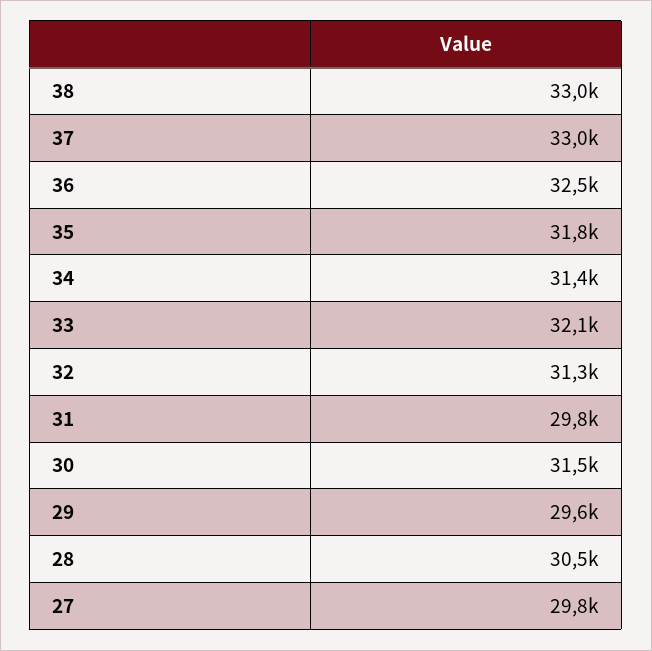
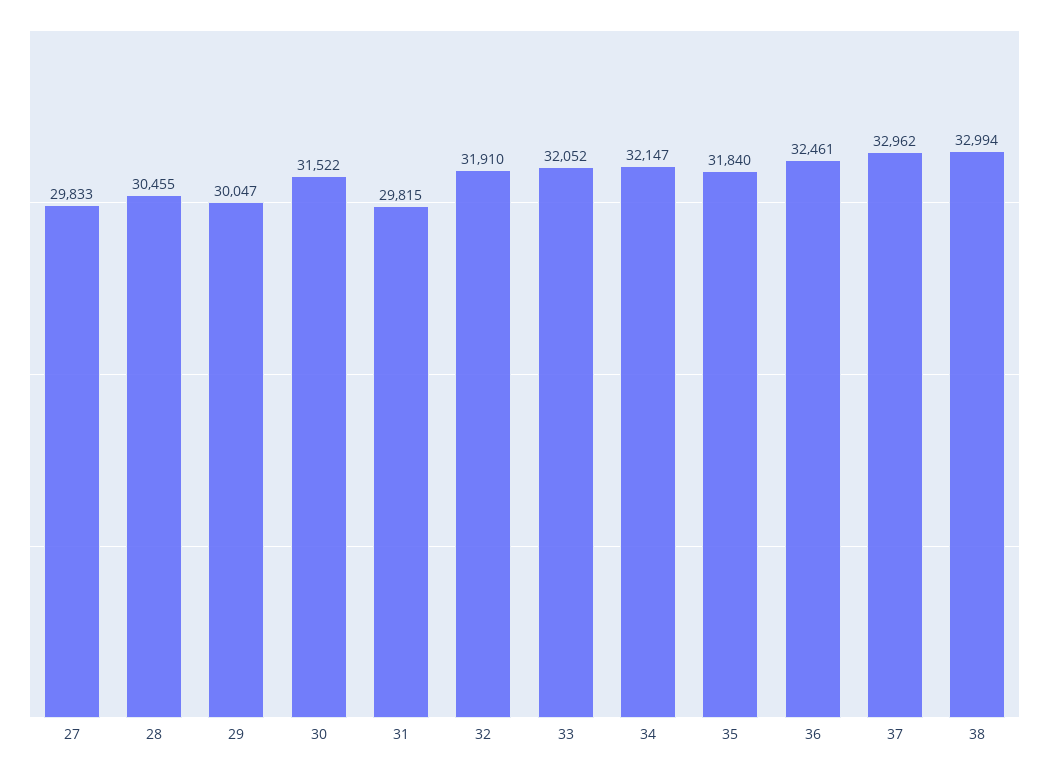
34: 31400 -> 32147
32: 31300 -> 31910
29: 29600 -> 30047

